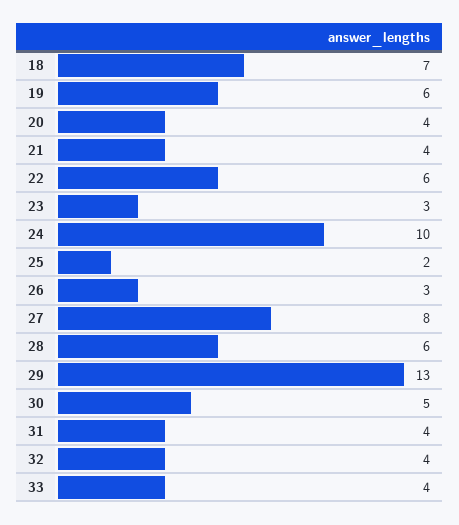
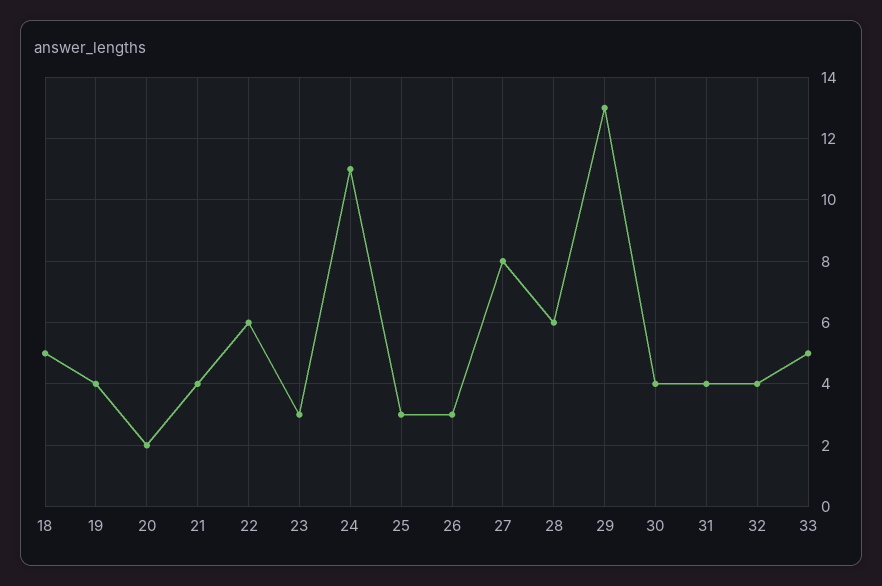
18: 7 -> 5
19: 6 -> 4
20: 4 -> 2
24: 10 -> 11
25: 2 -> 3
30: 5 -> 4
33: 4 -> 5

